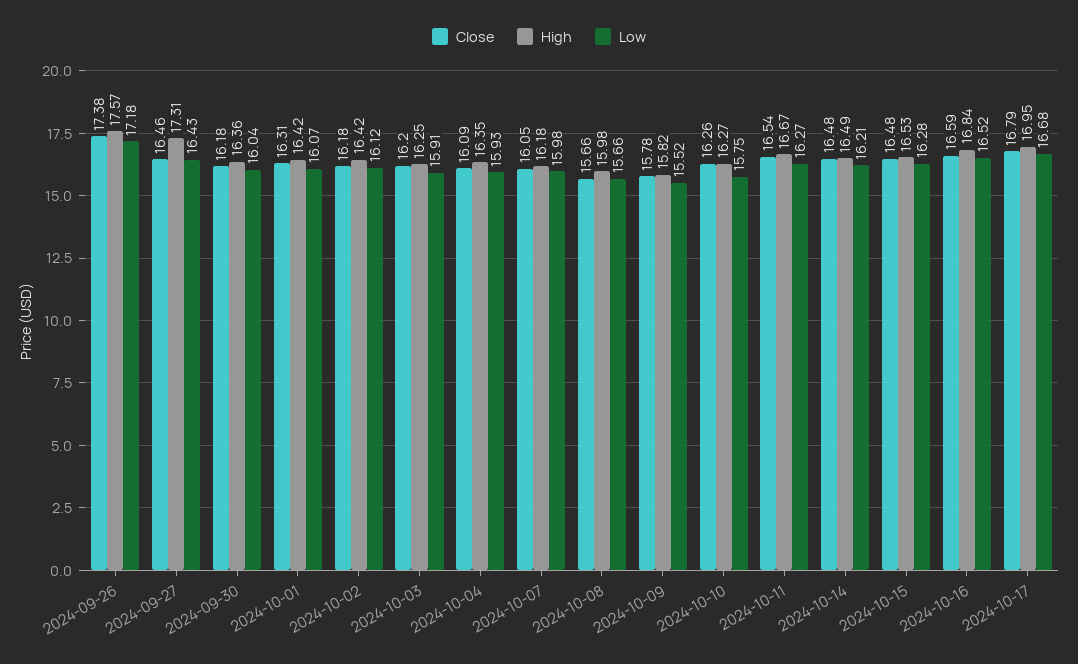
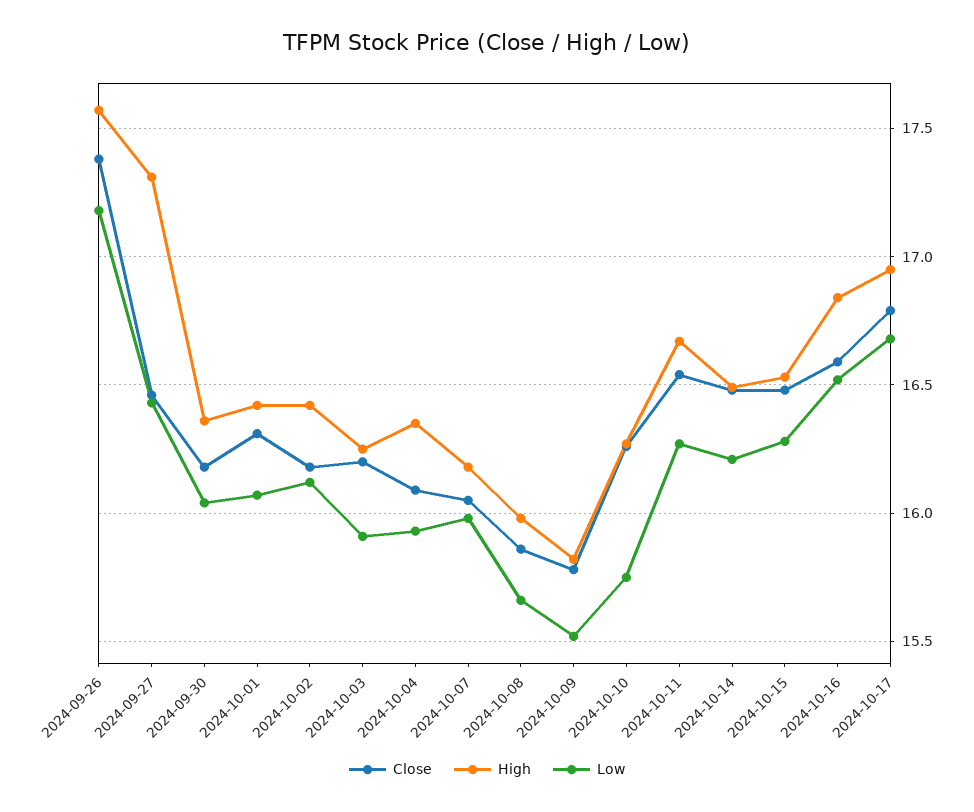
Close, 2024-10-08: 15.66 -> 15.85

